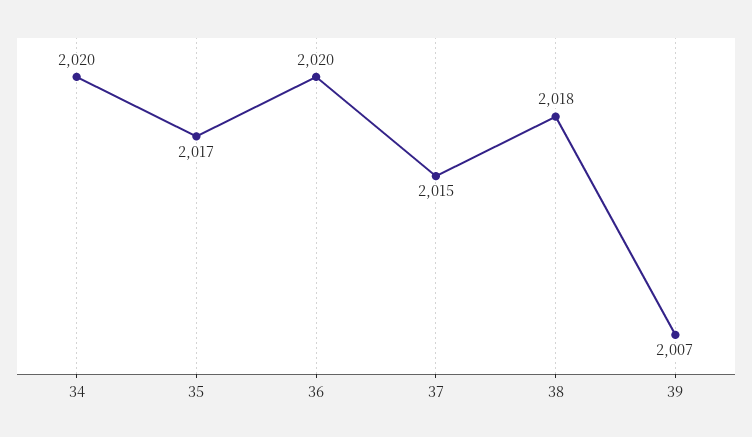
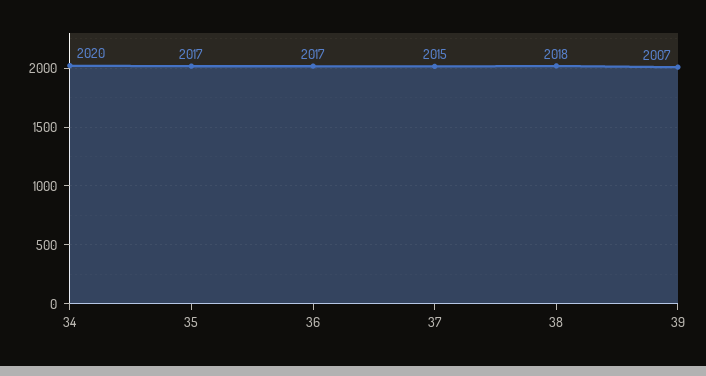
36: 2020 -> 2017

